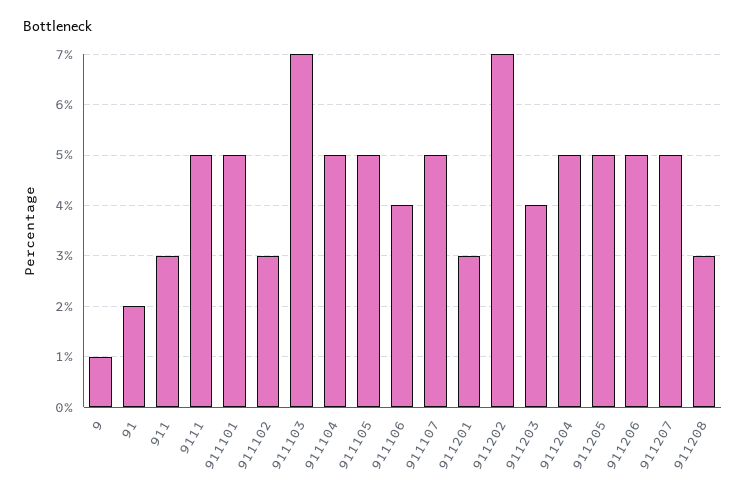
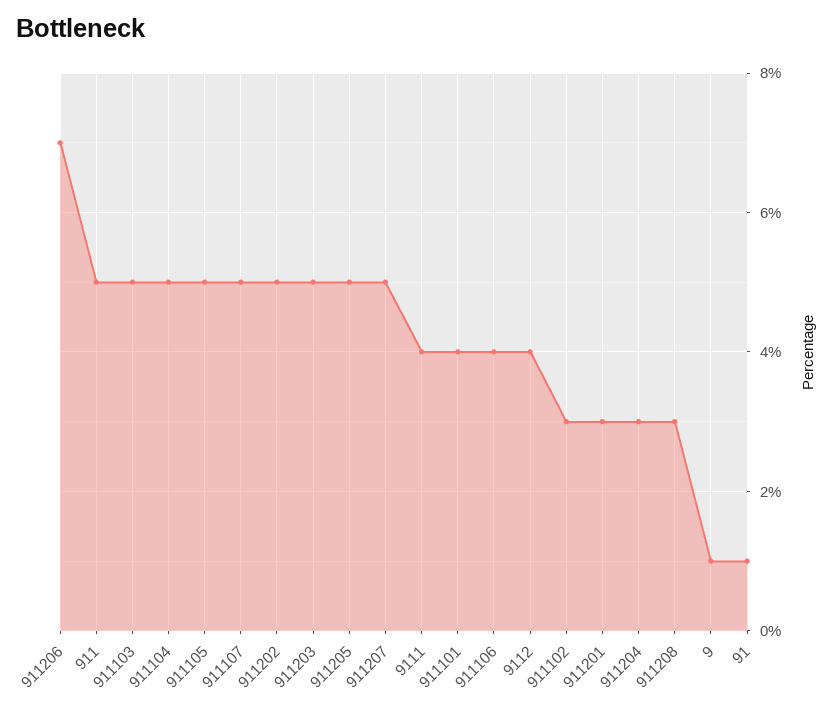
91: 2 -> 1
911: 3 -> 5
9111: 5 -> 4
911101: 5 -> 4
911103: 7 -> 5
911202: 7 -> 5
911203: 4 -> 5
911204: 5 -> 3
911206: 5 -> 7
9112: none -> 4

